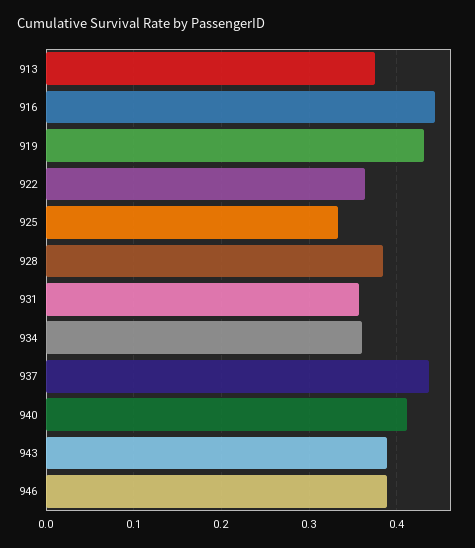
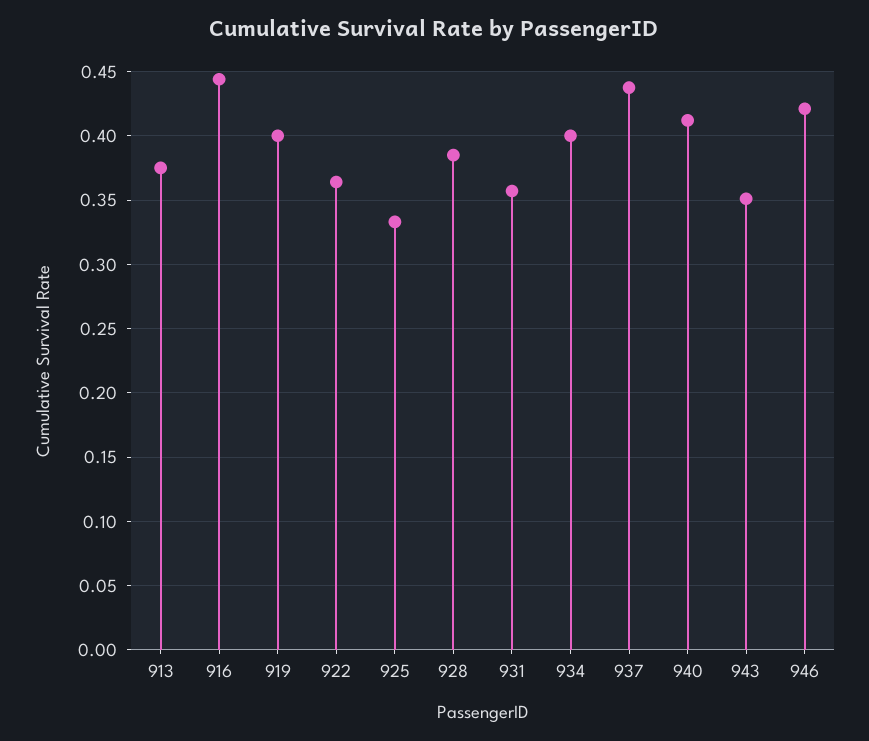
919: 0.43 -> 0.4
934: 0.36 -> 0.4
943: 0.39 -> 0.35
946: 0.39 -> 0.42

